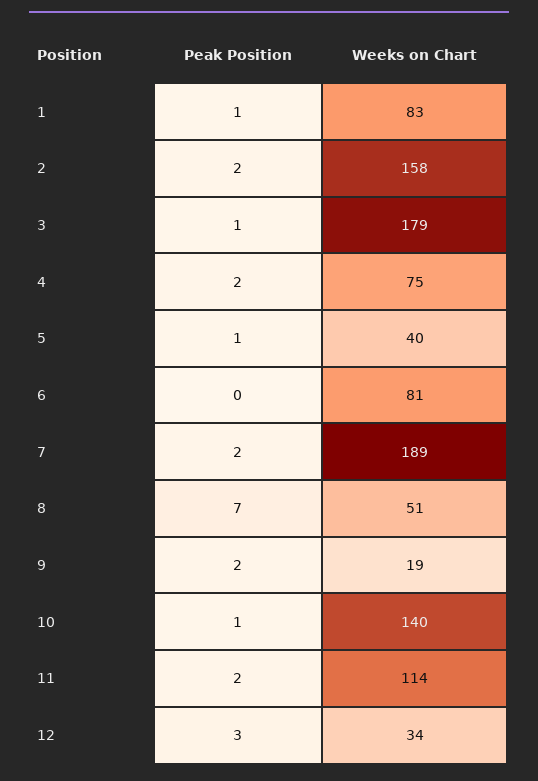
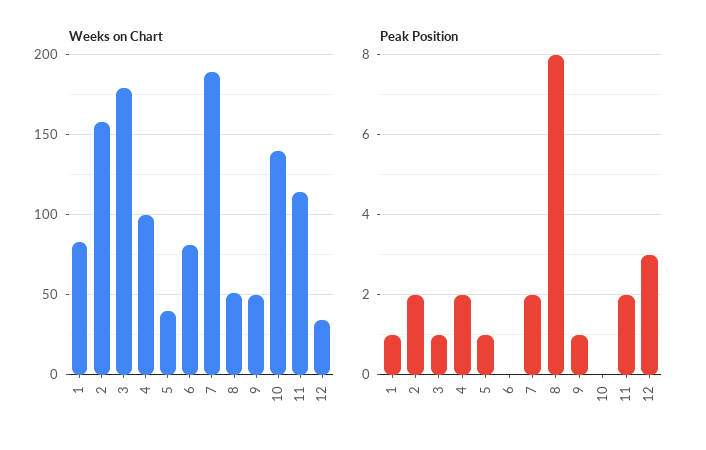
Weeks on Chart, 4: 75 -> 100
Peak Position, 8: 7 -> 8
Peak Position, 9: 2 -> 1
Weeks on Chart, 9: 19 -> 50
Peak Position, 10: 1 -> 0

